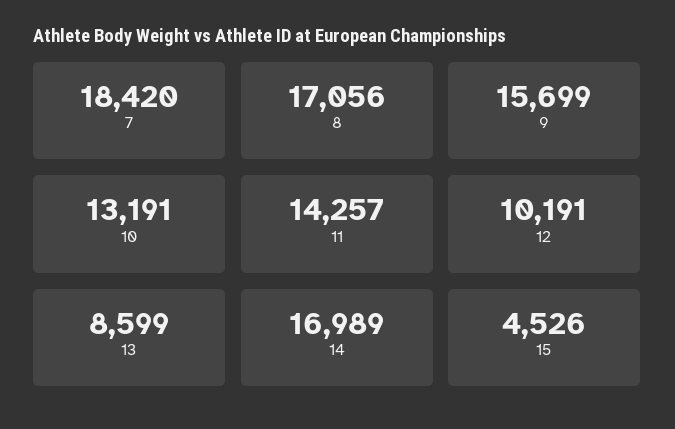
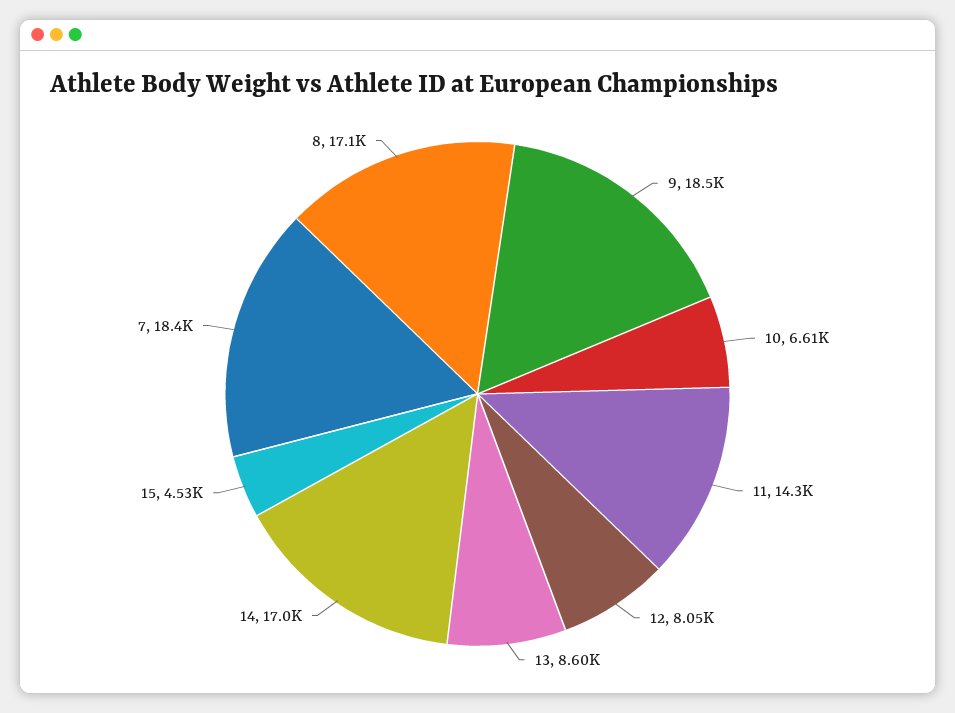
9: 15699 -> 18500
10: 13191 -> 6610
12: 10191 -> 8050

